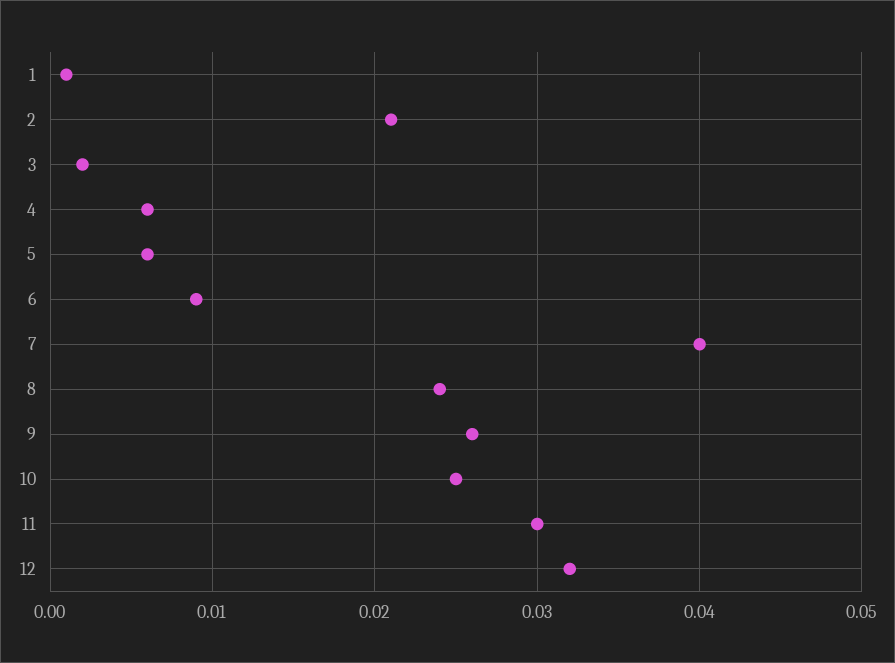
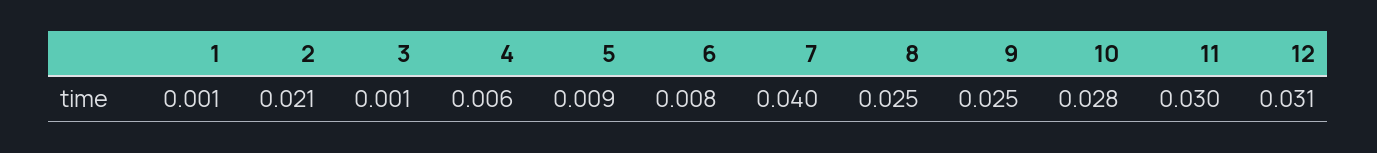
3: 0.002 -> 0.001
5: 0.006 -> 0.009
6: 0.009 -> 0.008
8: 0.024 -> 0.025
9: 0.026 -> 0.025
10: 0.025 -> 0.028
12: 0.032 -> 0.031

